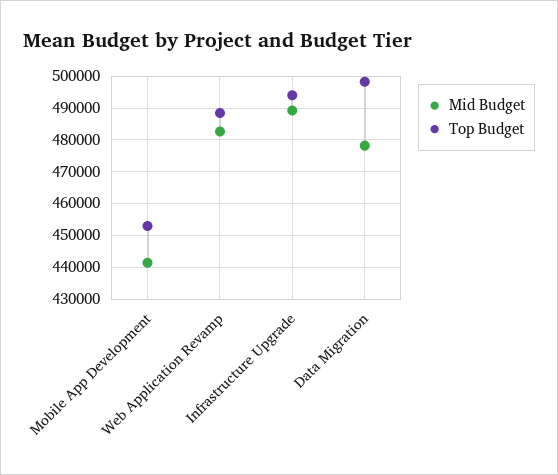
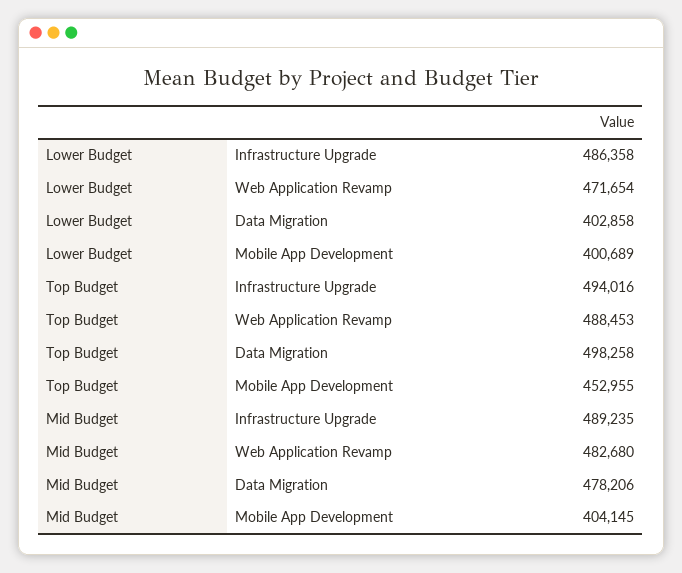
Mid Budget, Mobile App Development: 442000 -> 404145
Lower Budget, Infrastructure Upgrade: none -> 486358
Lower Budget, Web Application Revamp: none -> 471654
Lower Budget, Data Migration: none -> 402858
Lower Budget, Mobile App Development: none -> 400689

